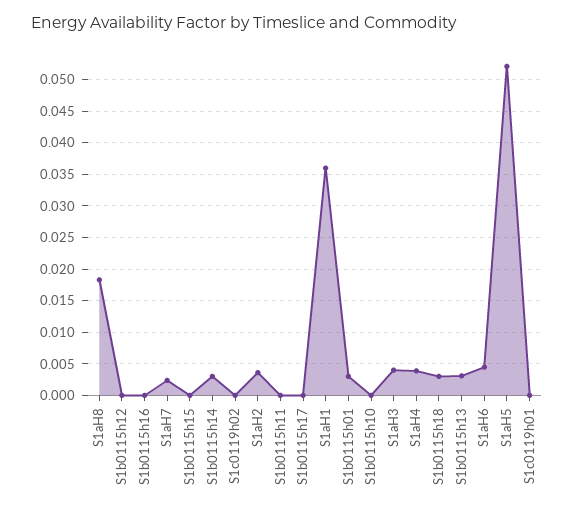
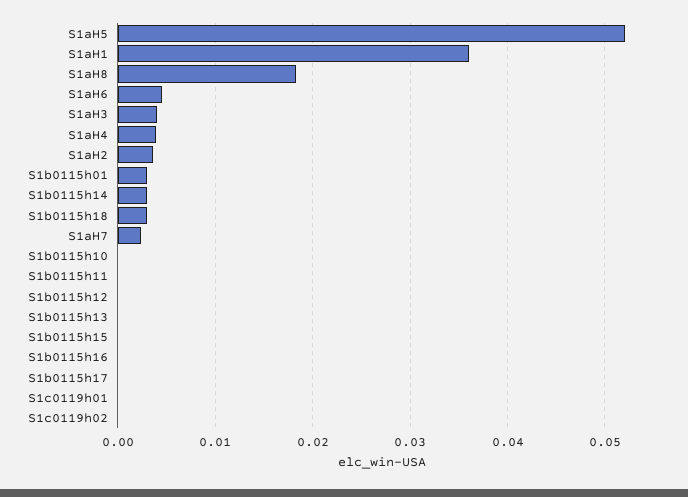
S1b0115h13: 0.003 -> 0

